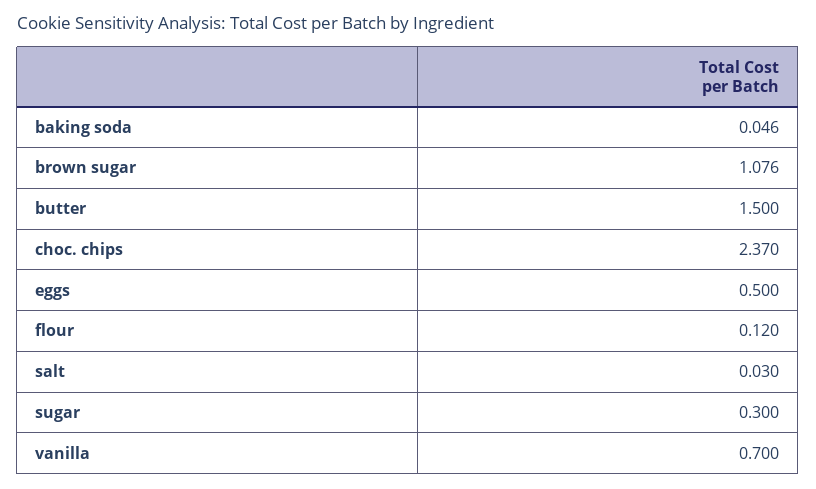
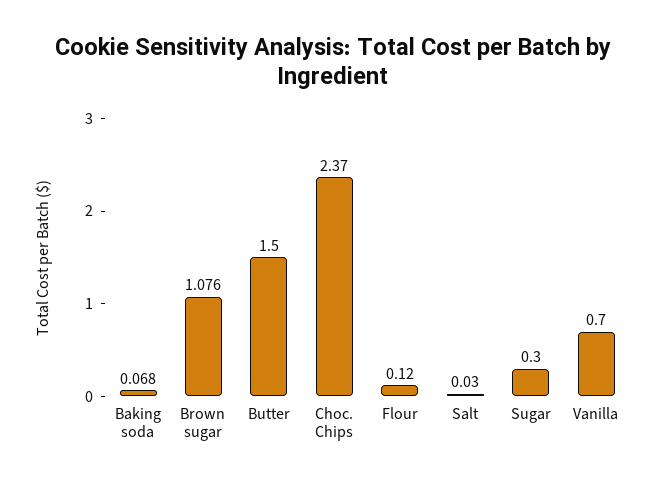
baking soda: 0.046 -> 0.068
eggs: 0.5 -> none

